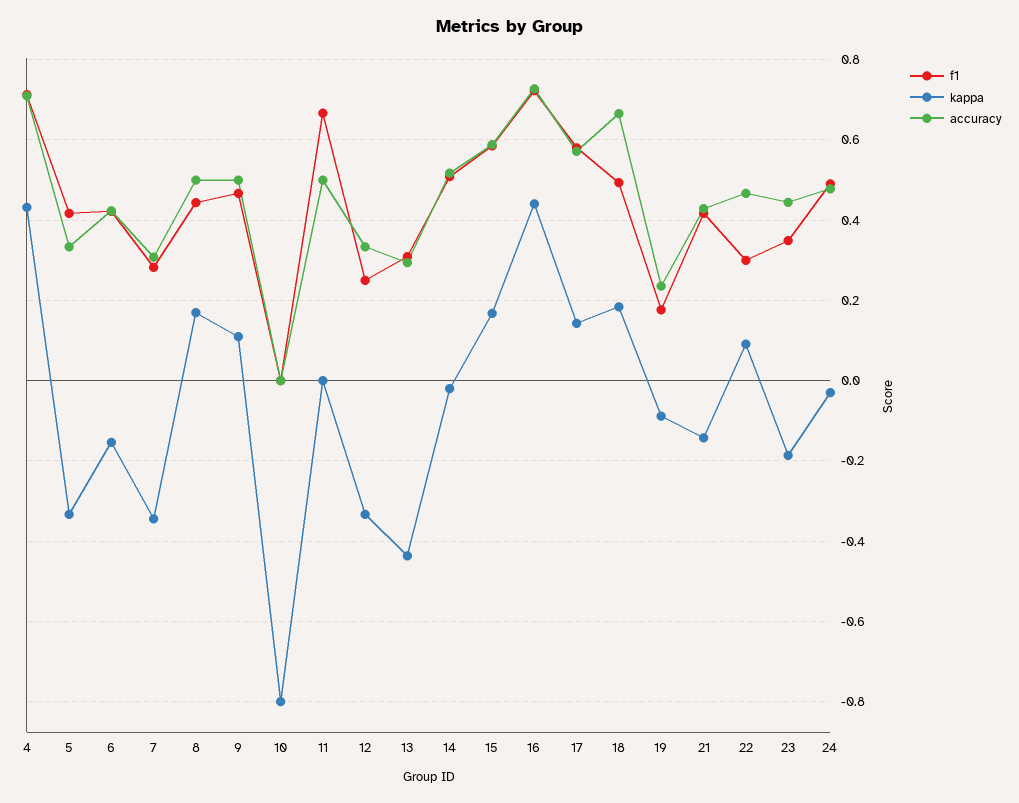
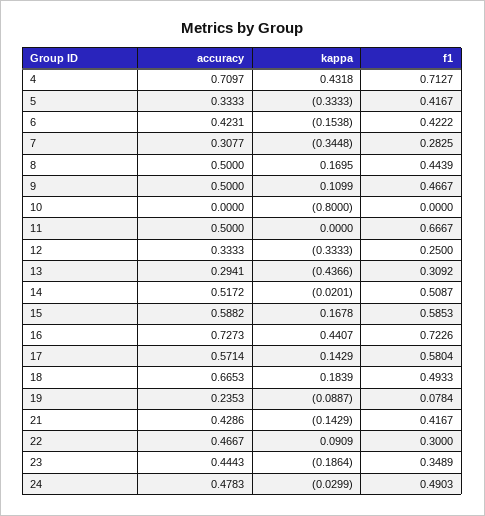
f1, 19: 0.18 -> 0.0784

